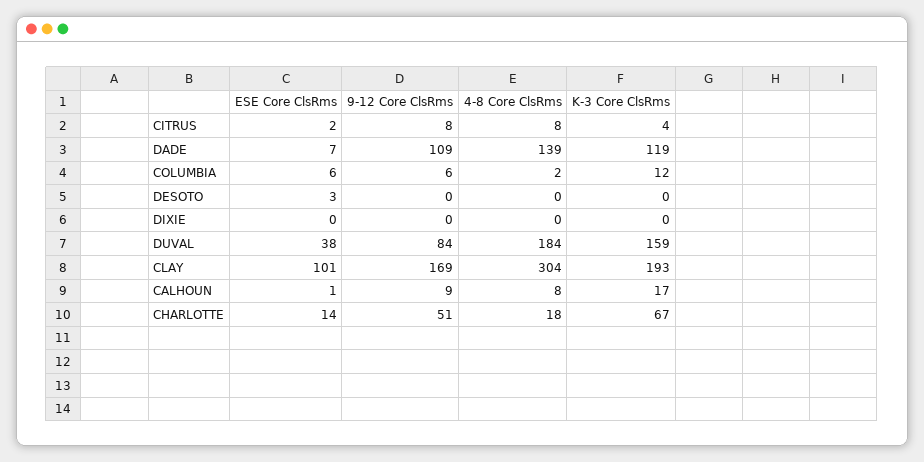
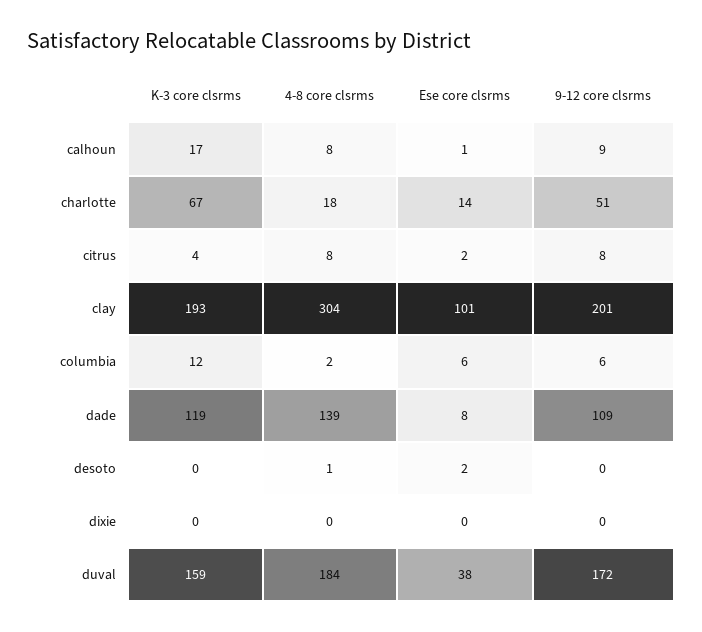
ESE Core ClsRms, DADE: 7 -> 8
ESE Core ClsRms, DESOTO: 3 -> 2
4-8 Core ClsRms, DESOTO: 0 -> 1
9-12 Core ClsRms, DUVAL: 84 -> 172
9-12 Core ClsRms, CLAY: 169 -> 201

